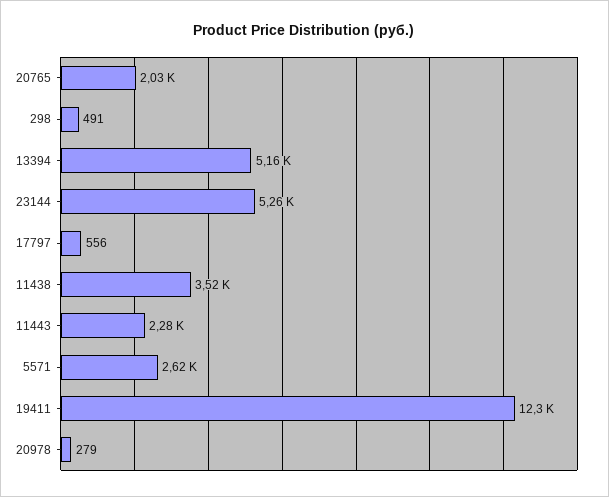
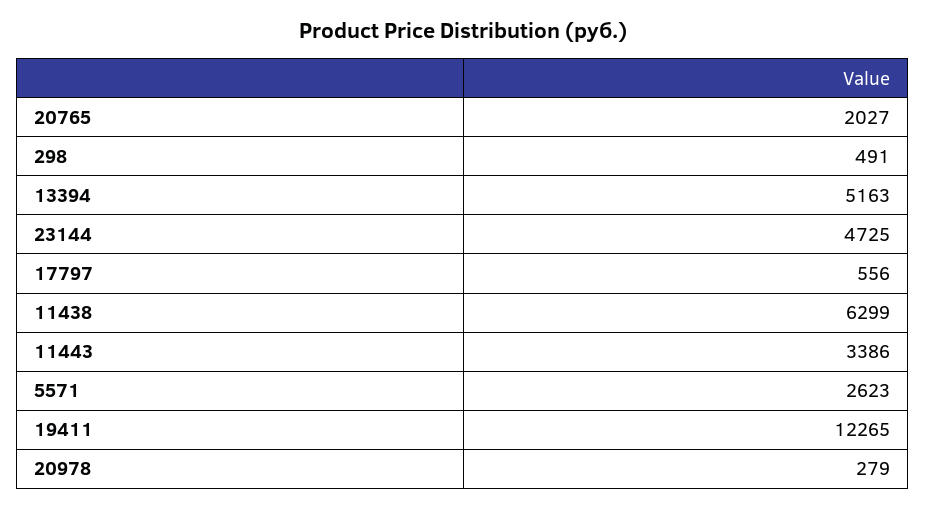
23144: 5260 -> 4725
11438: 3520 -> 6299
11443: 2280 -> 3386

